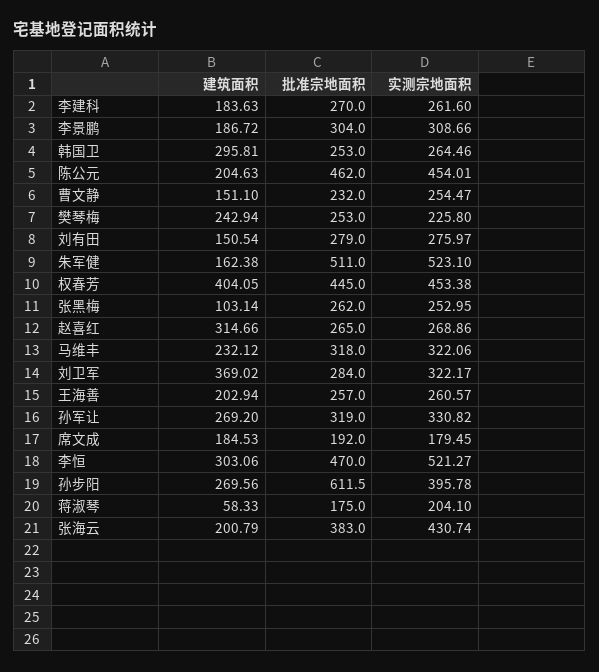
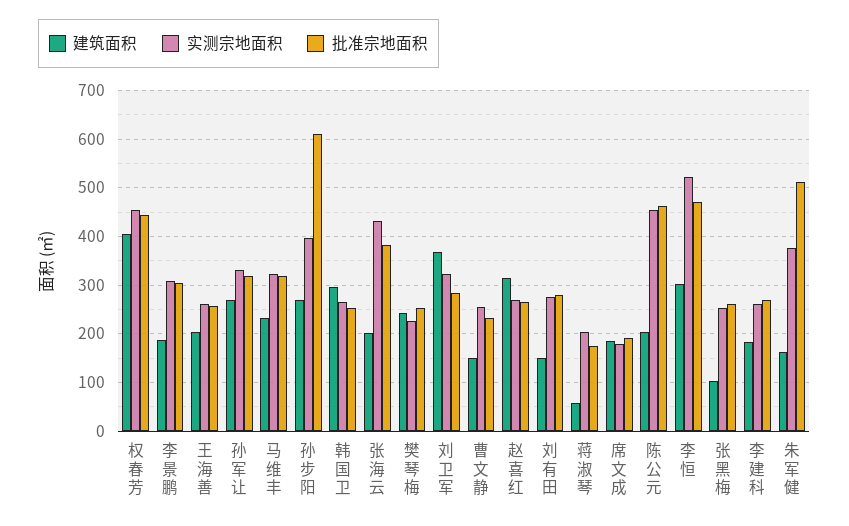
实测宗地面积, 朱军健: 523.1 -> 380

